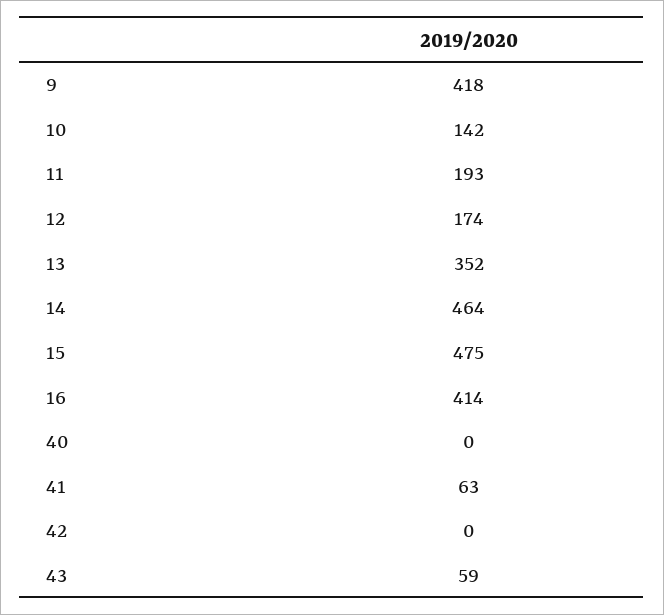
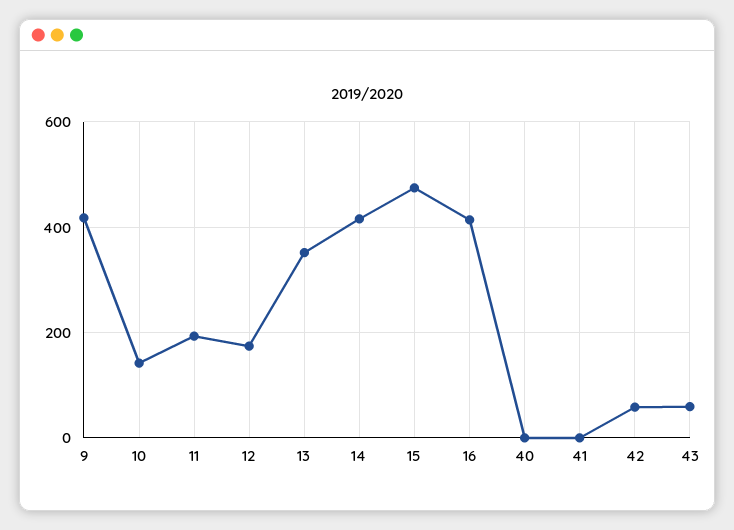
14: 464 -> 420
41: 63 -> 0
42: 0 -> 60

